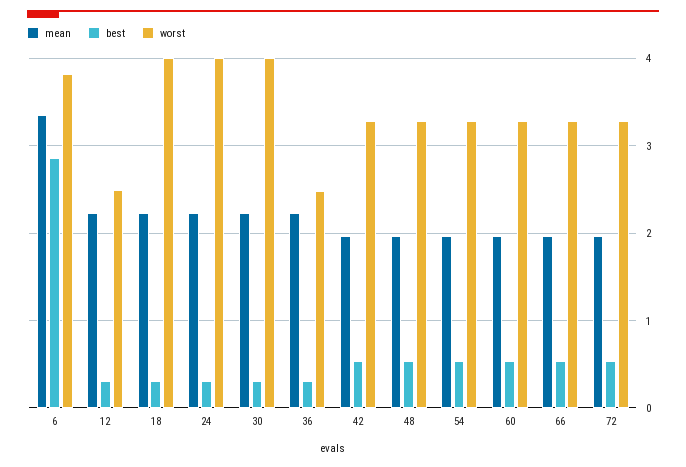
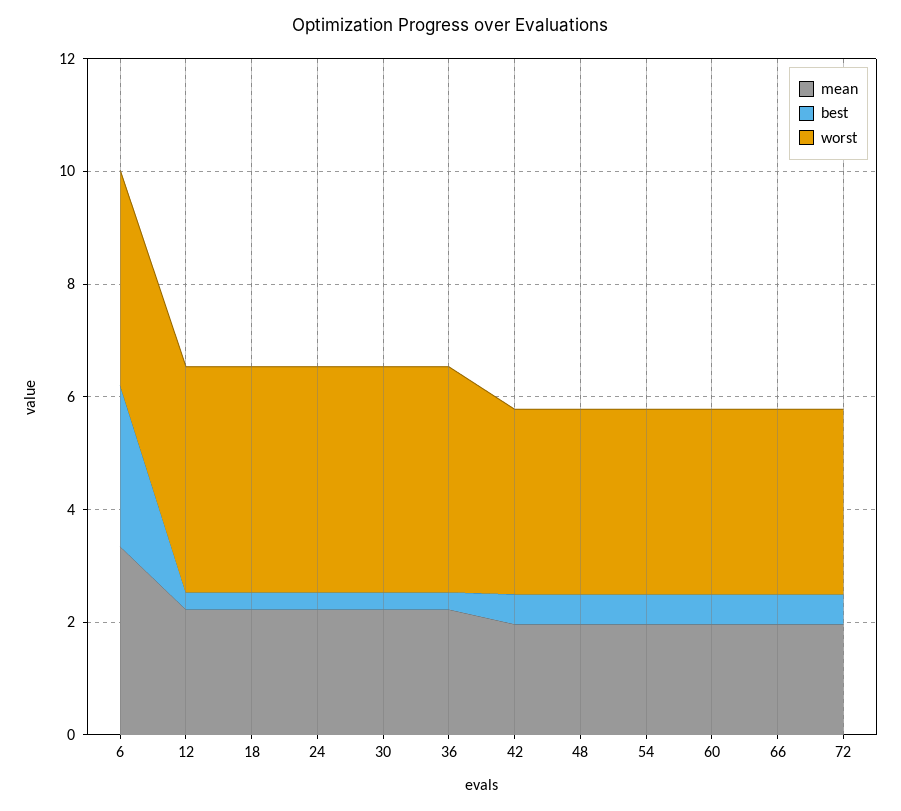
worst, 12: 2.5 -> 4
worst, 36: 2.5 -> 4

